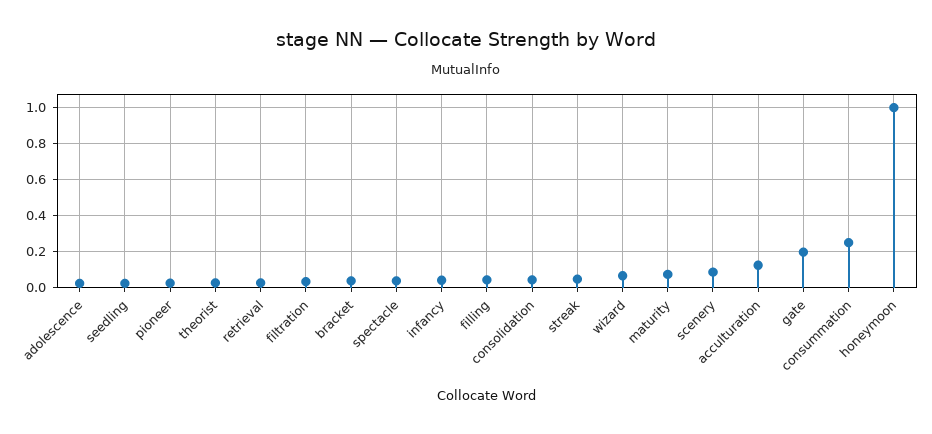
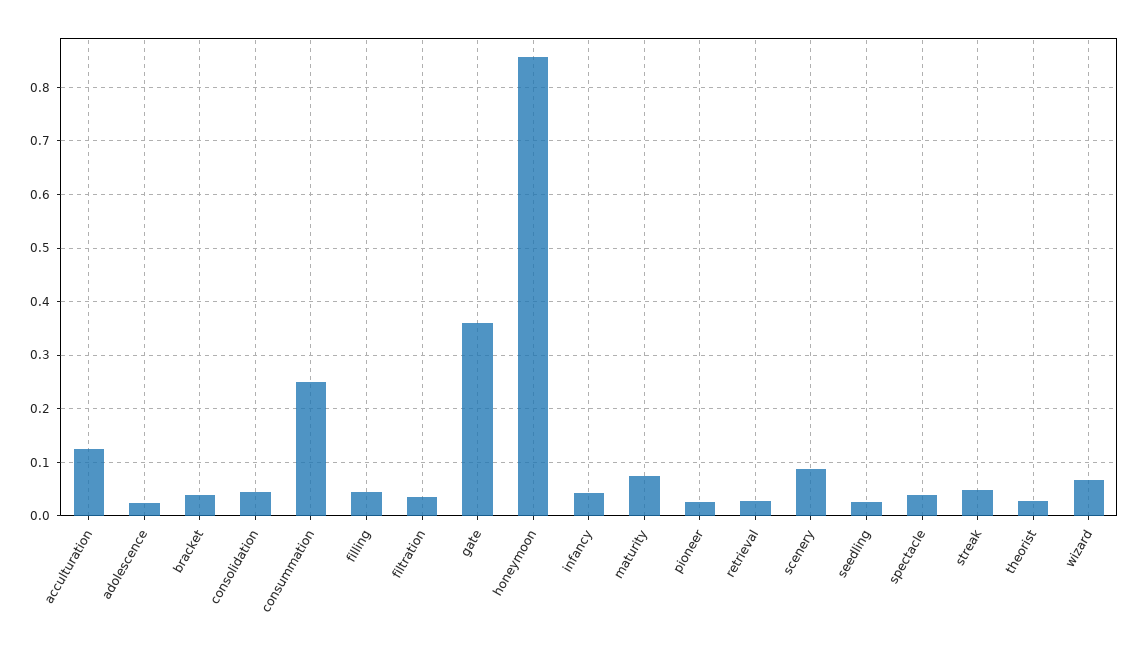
gate: 0.2 -> 0.36
honeymoon: 1 -> 0.86

